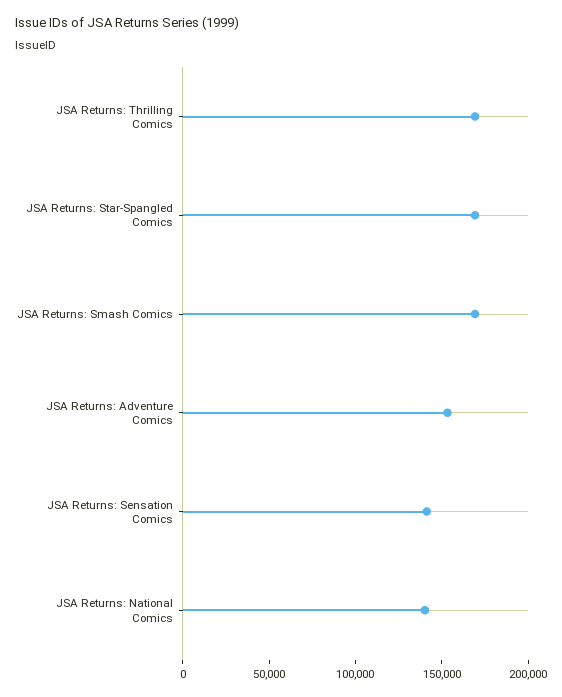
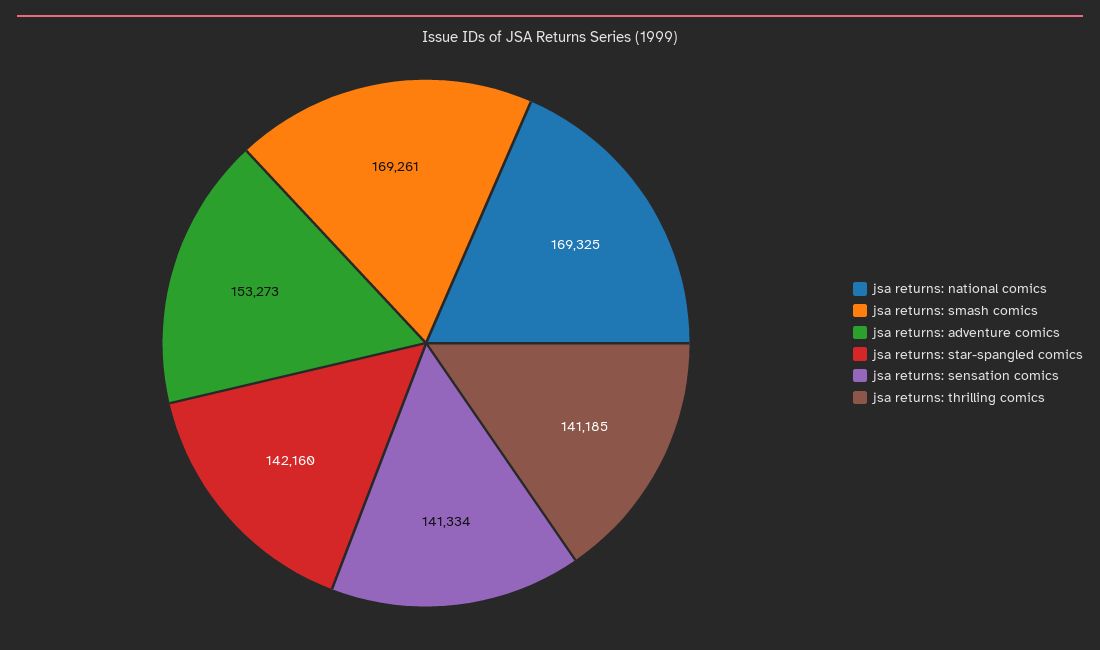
JSA Returns: Thrilling Comics: 170000 -> 141185
JSA Returns: Star-Spangled Comics: 170000 -> 142160
JSA Returns: National Comics: 140000 -> 169325

